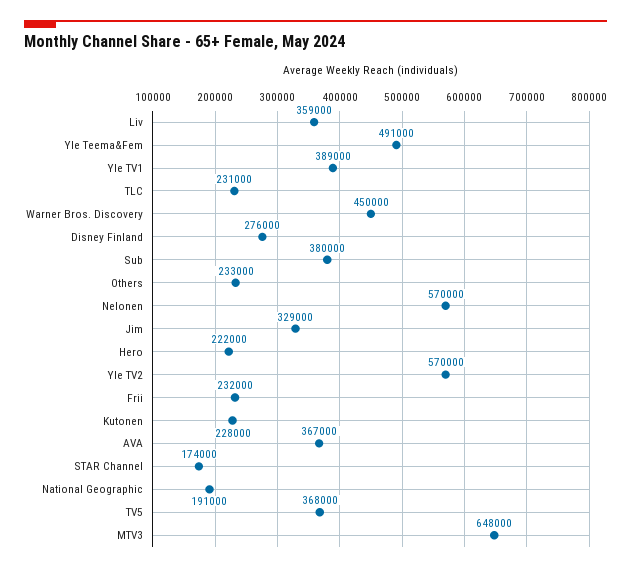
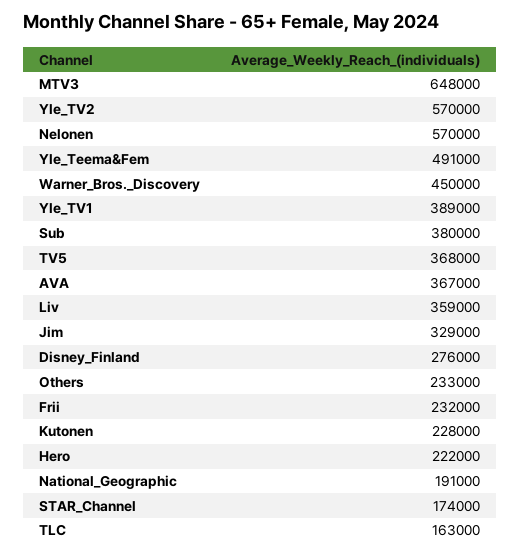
TLC: 231000 -> 163000

